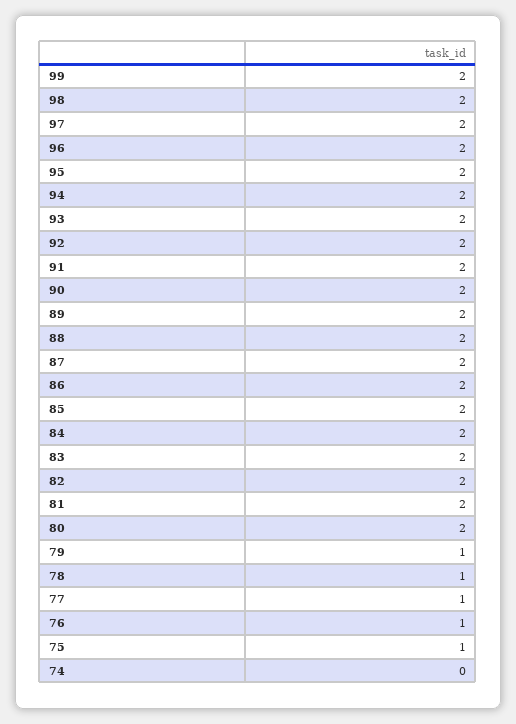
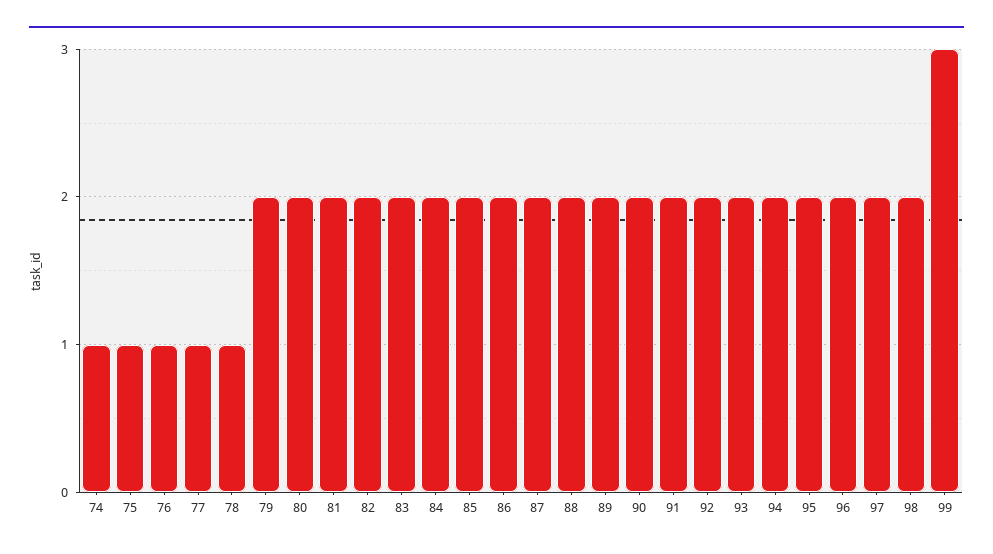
99: 2 -> 3
79: 1 -> 2
74: 0 -> 1

